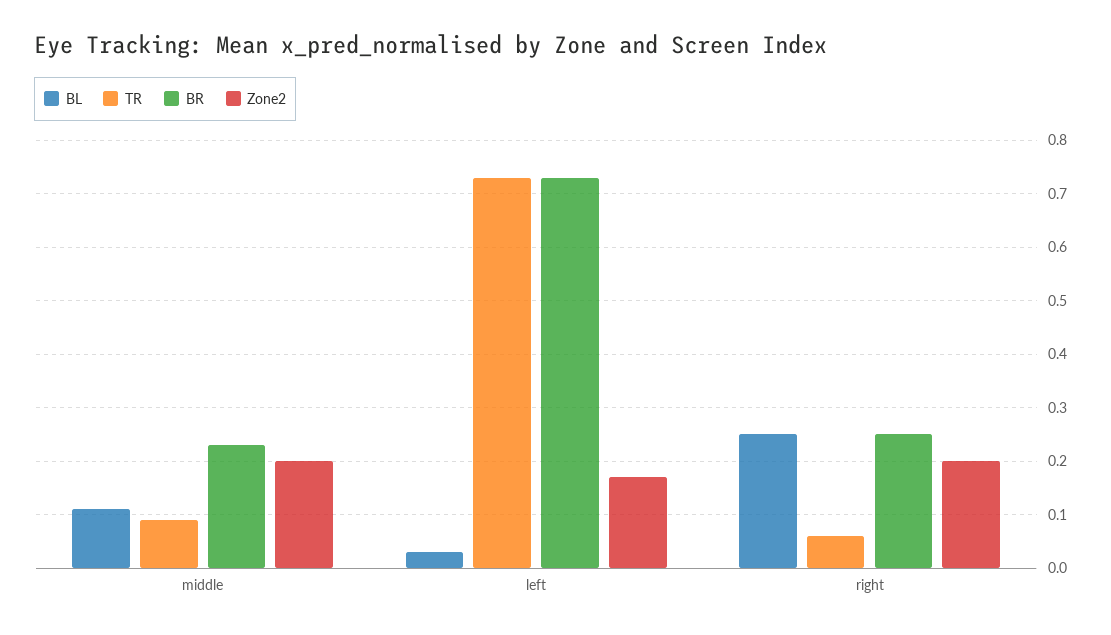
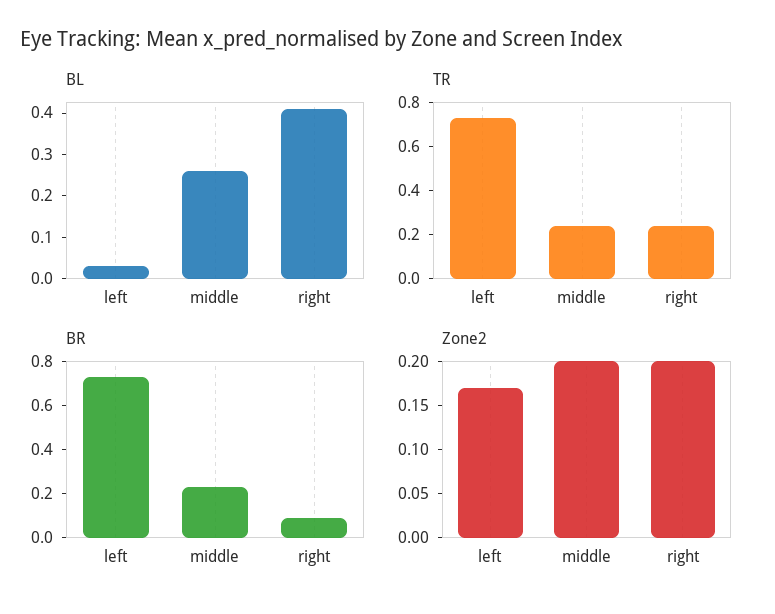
BL, middle: 0.1 -> 0.25
TR, middle: 0.1 -> 0.25
BL, right: 0.25 -> 0.4
TR, right: 0.05 -> 0.25
BR, right: 0.25 -> 0.1

